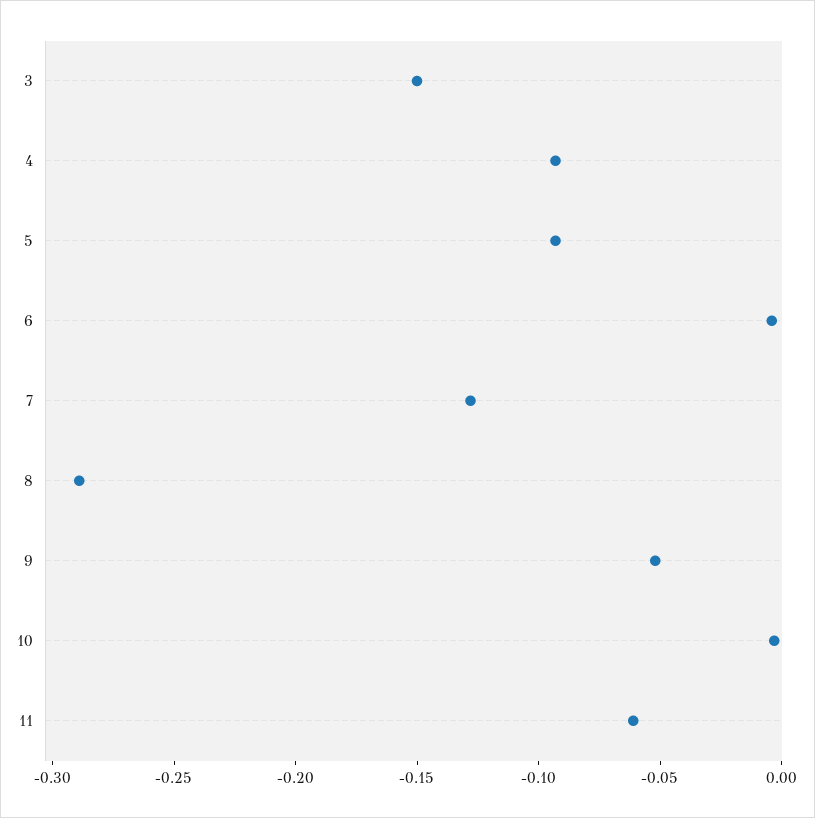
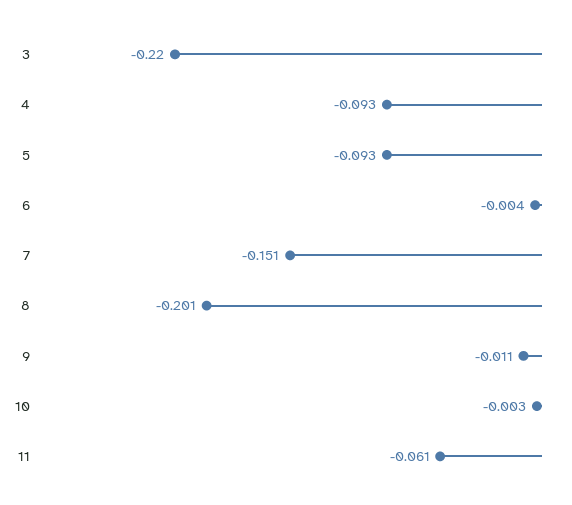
3: -0.15 -> -0.22
7: -0.13 -> -0.151
8: -0.29 -> -0.201
9: -0.05 -> -0.011

